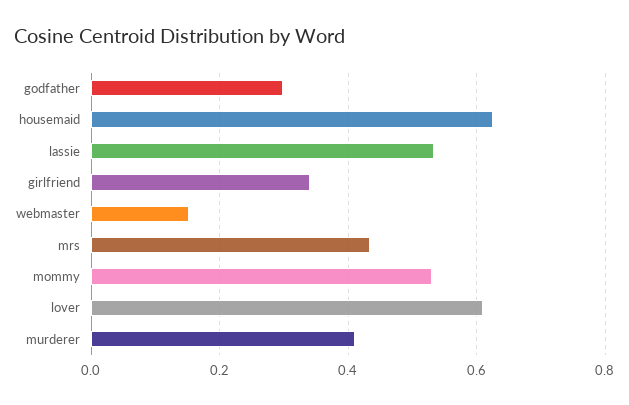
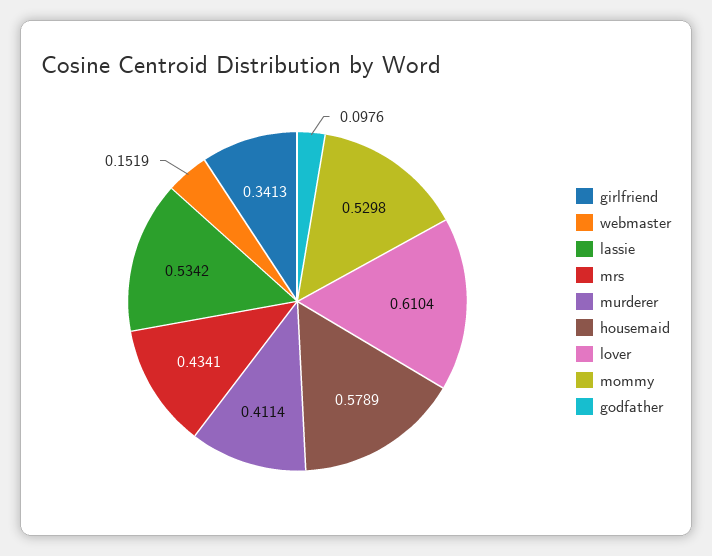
godfather: 0.3 -> 0.0976
housemaid: 0.62 -> 0.5789

